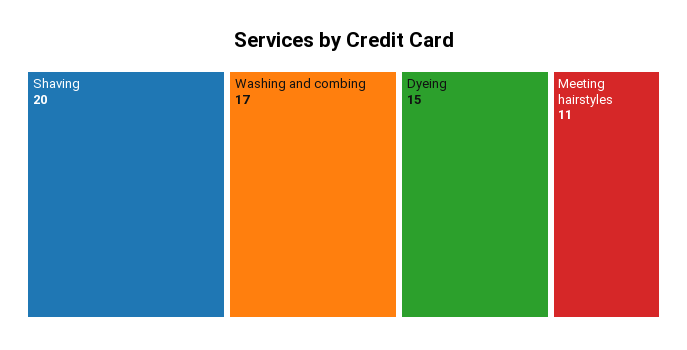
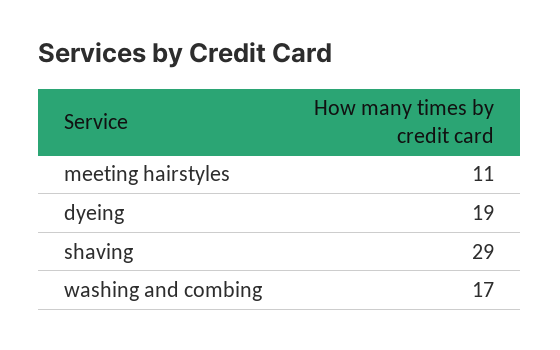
Shaving: 20 -> 29
Dyeing: 15 -> 19

